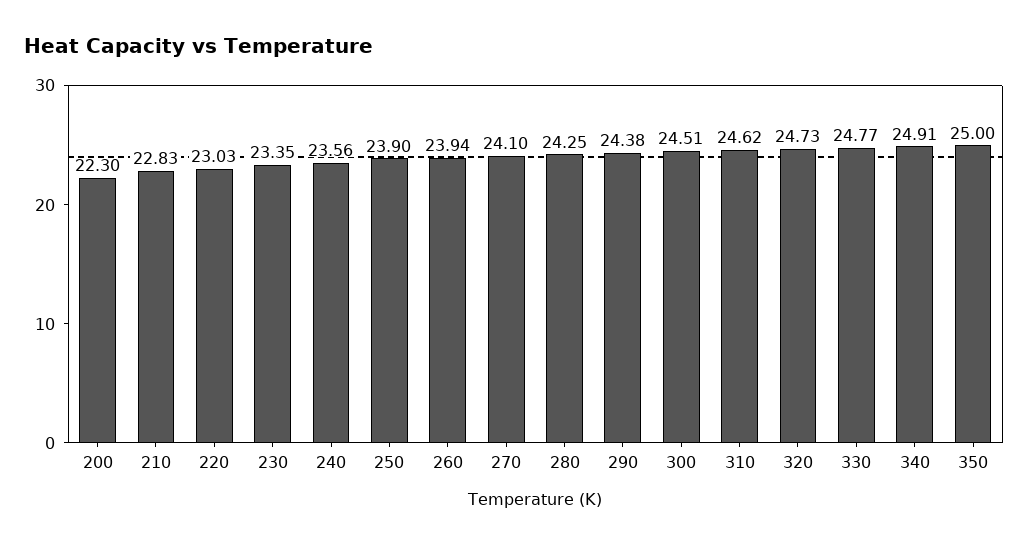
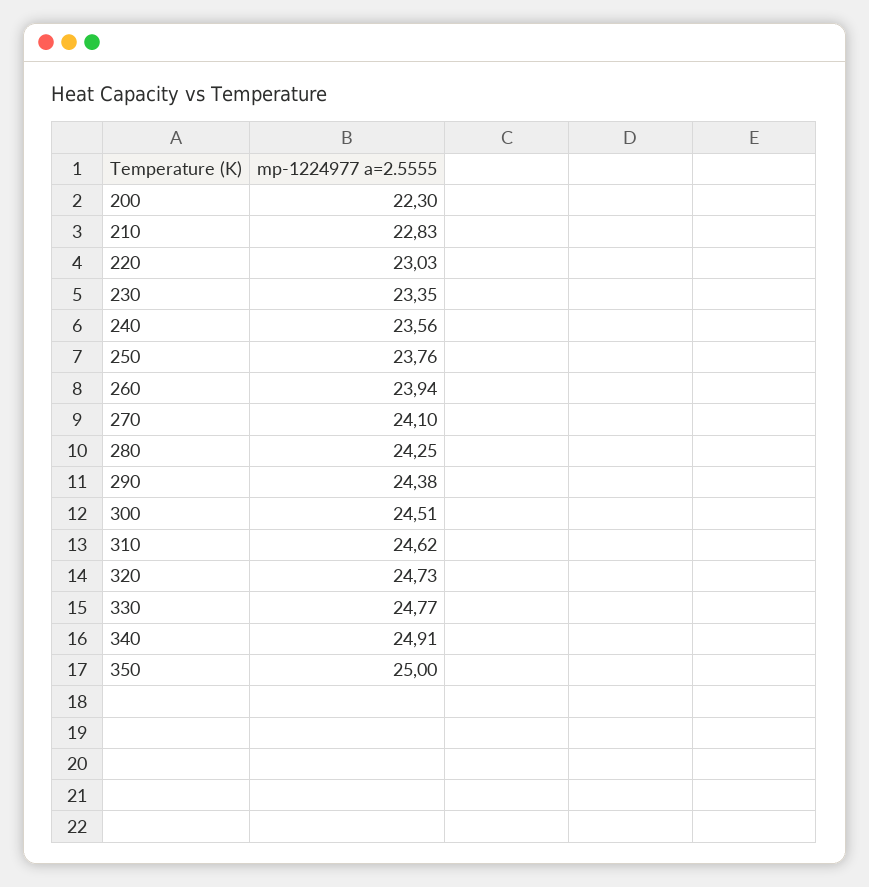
250: 23.9 -> 23.76

